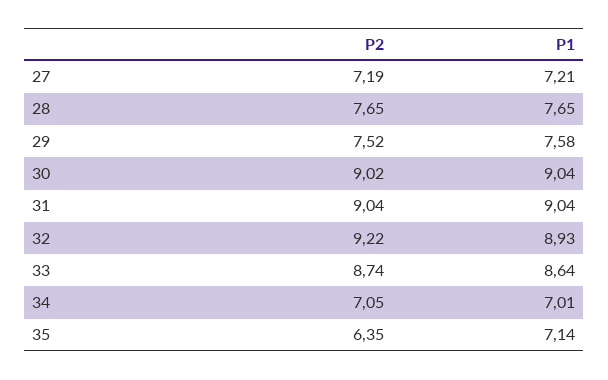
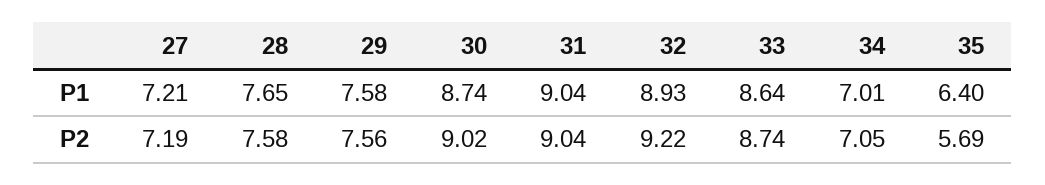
P2, 28: 7.65 -> 7.58
P2, 29: 7.52 -> 7.56
P1, 30: 9.04 -> 8.74
P2, 35: 6.35 -> 5.69
P1, 35: 7.14 -> 6.4

